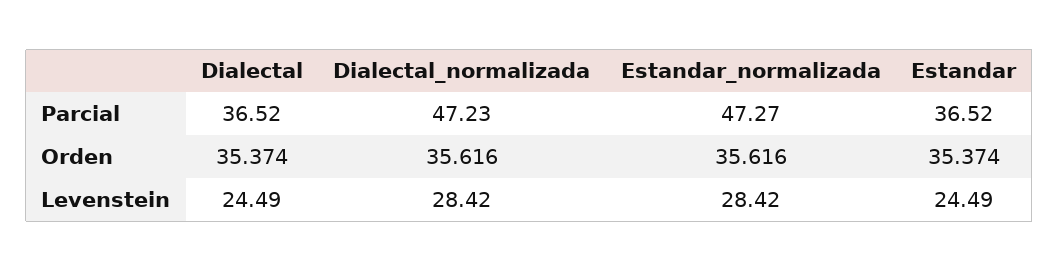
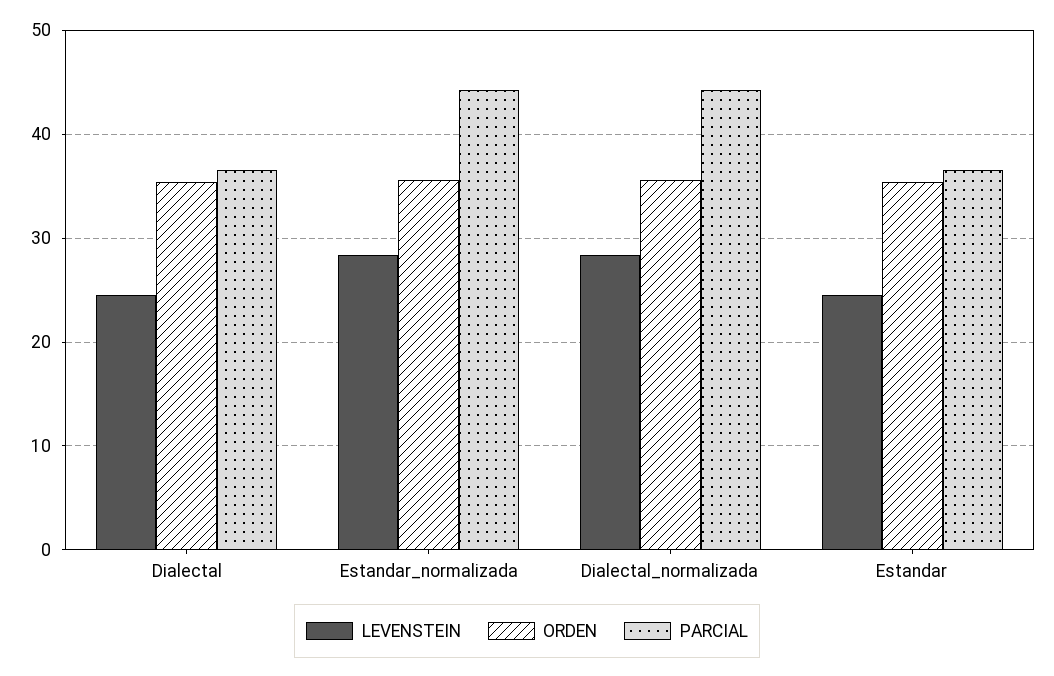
Parcial, Dialectal_normalizada: 47.23 -> 44
Parcial, Estandar_normalizada: 47.27 -> 44

